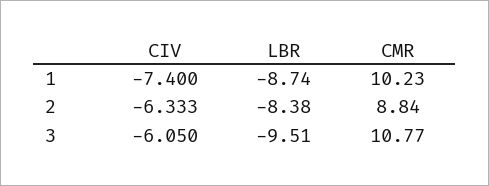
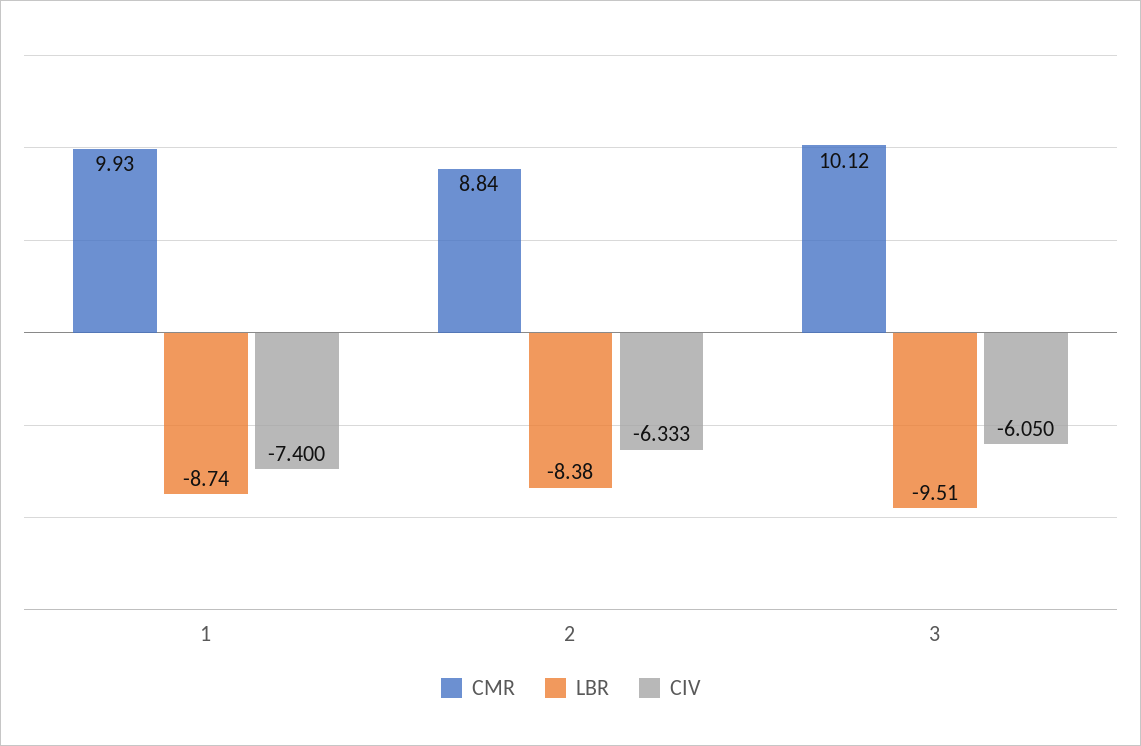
CMR, 1: 10.23 -> 9.93
CMR, 3: 10.77 -> 10.12

